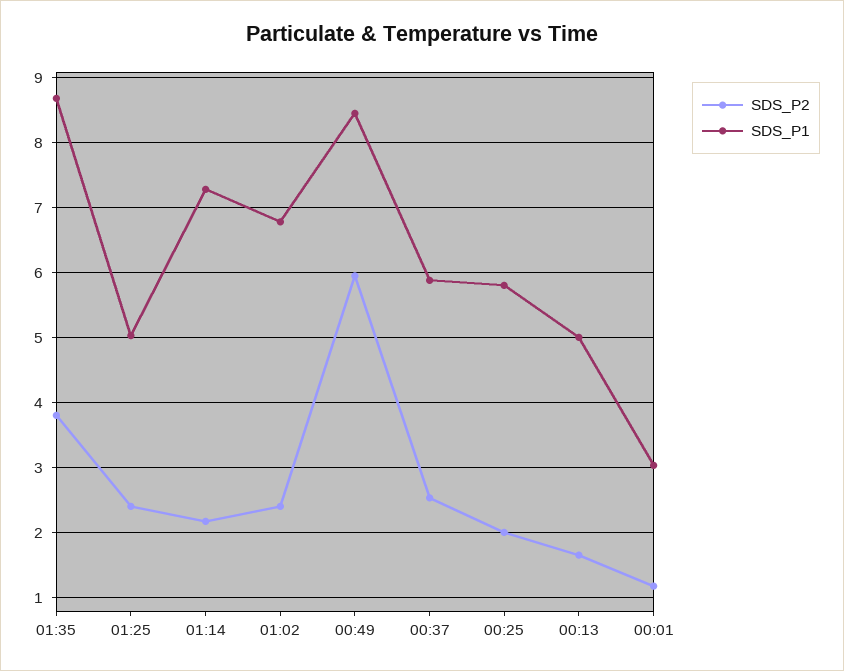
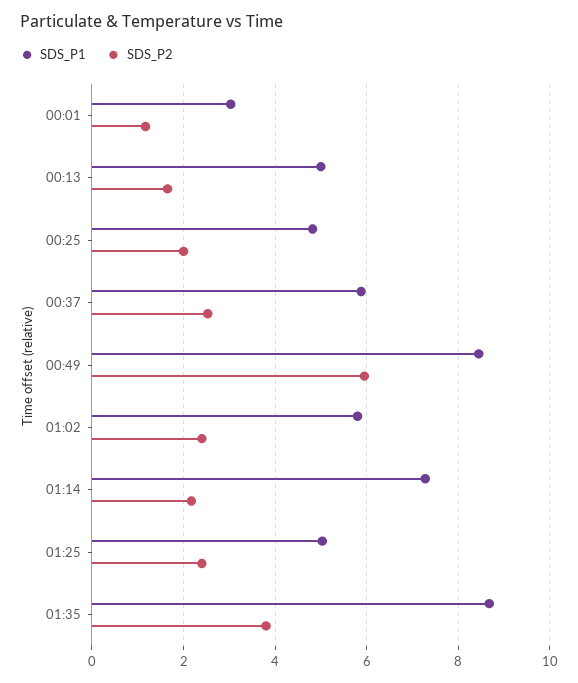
SDS_P1, 01:02: 6.8 -> 5.8
SDS_P1, 00:25: 5.8 -> 4.8

